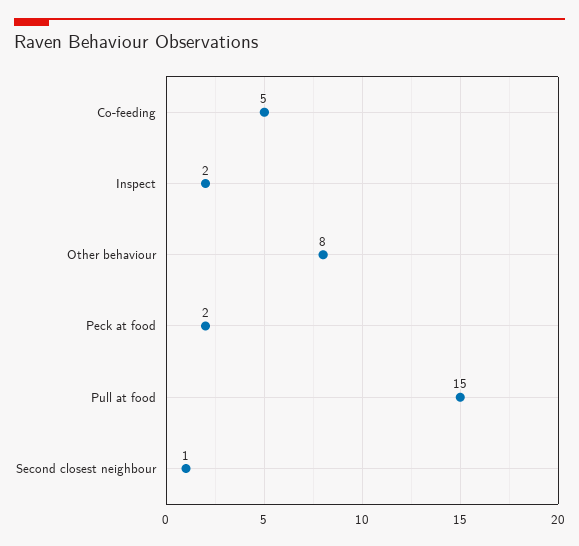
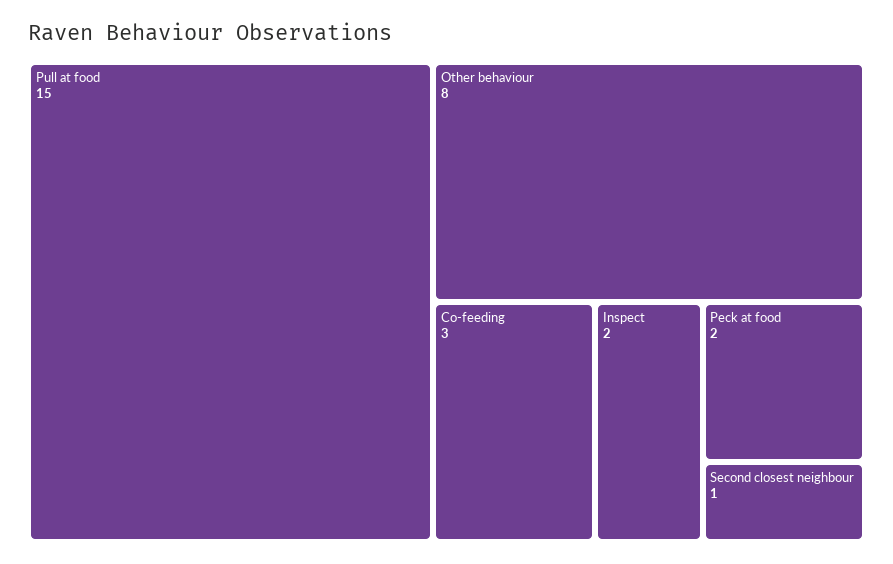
Co-feeding: 5 -> 3

